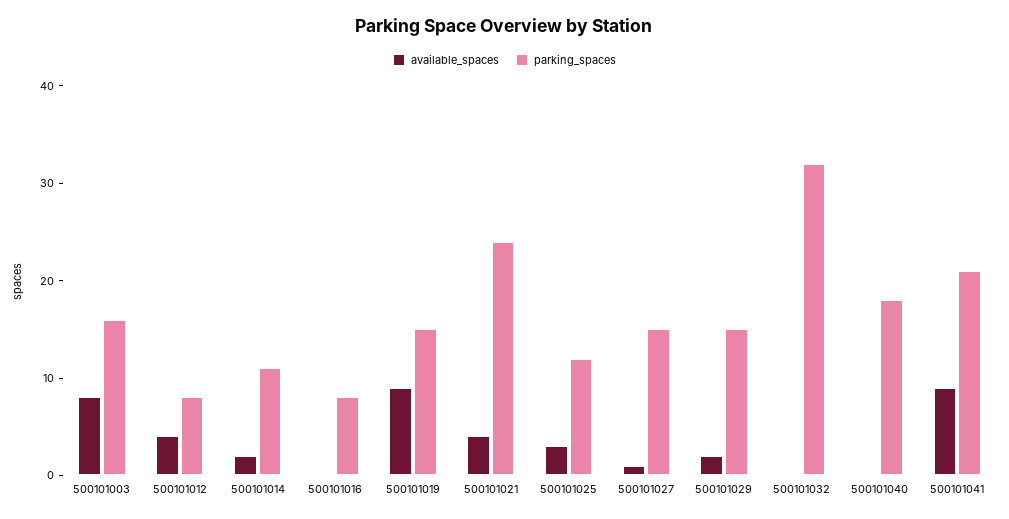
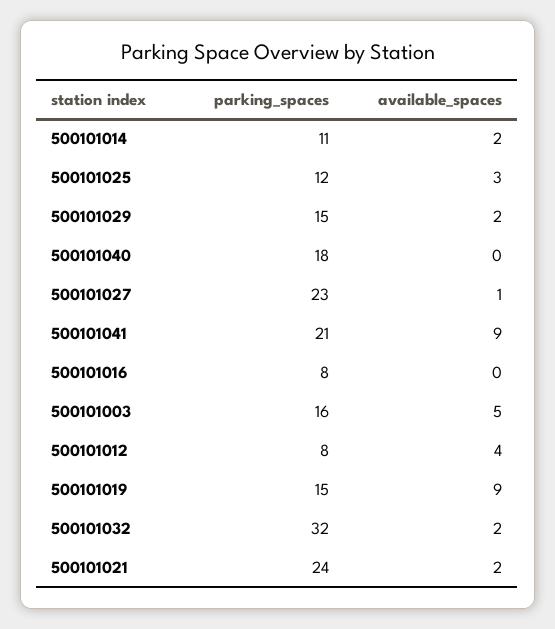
available_spaces, 500101003: 8 -> 5
available_spaces, 500101021: 4 -> 2
parking_spaces, 500101027: 15 -> 23
available_spaces, 500101032: 0 -> 2

